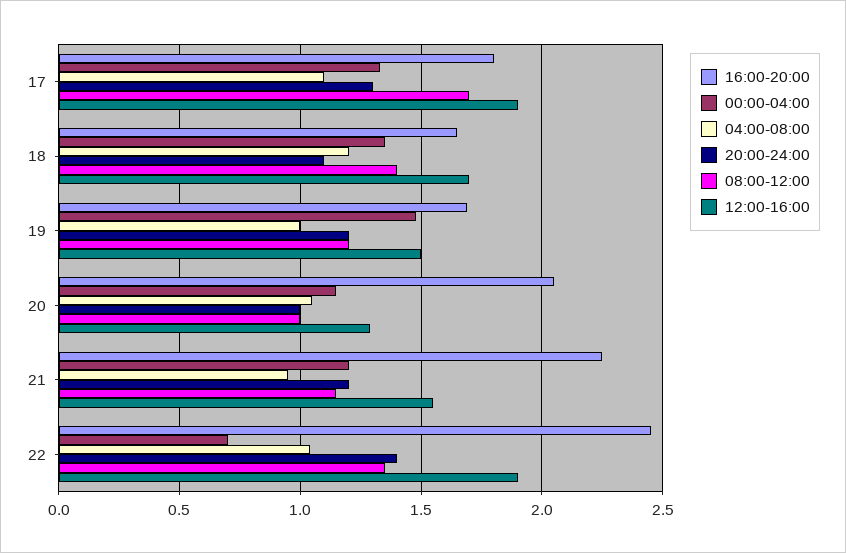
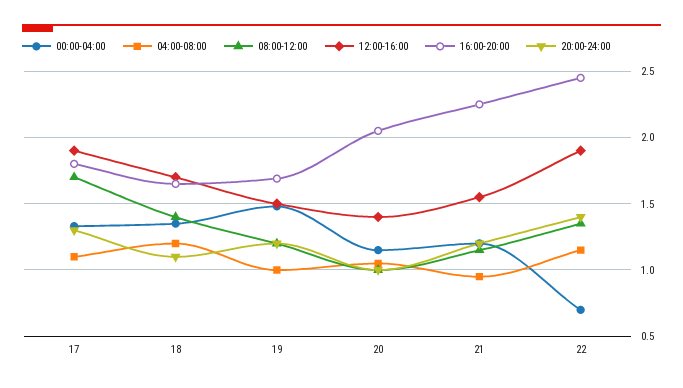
12:00-16:00, 20: 1.3 -> 1.4
04:00-08:00, 22: 1.05 -> 1.15

